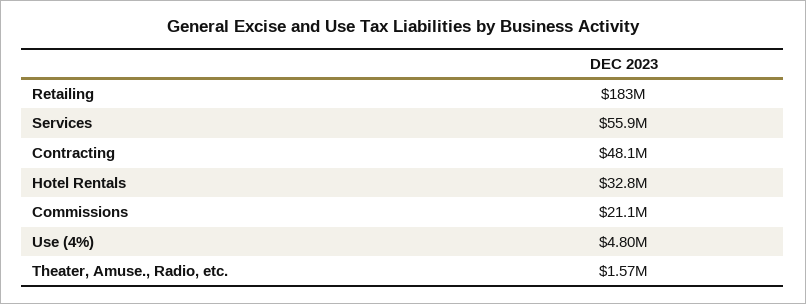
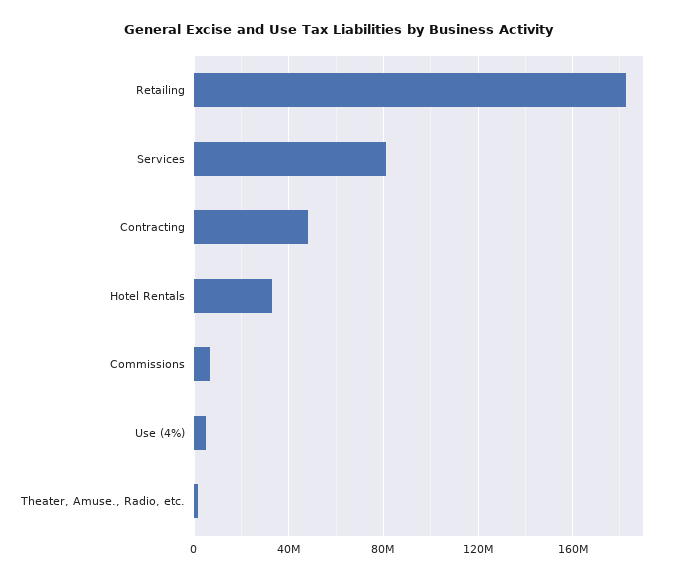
Services: 55900000 -> 80000000
Commissions: 21100000 -> 5000000

